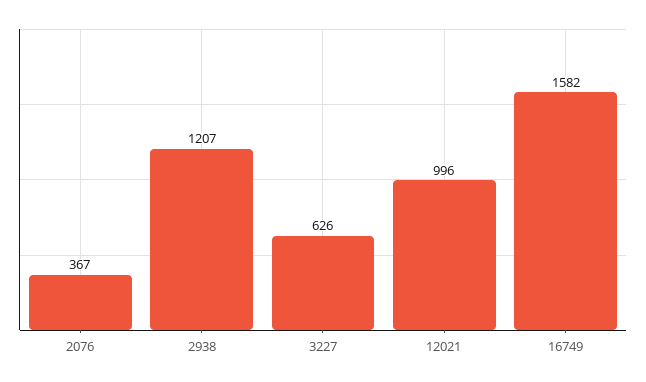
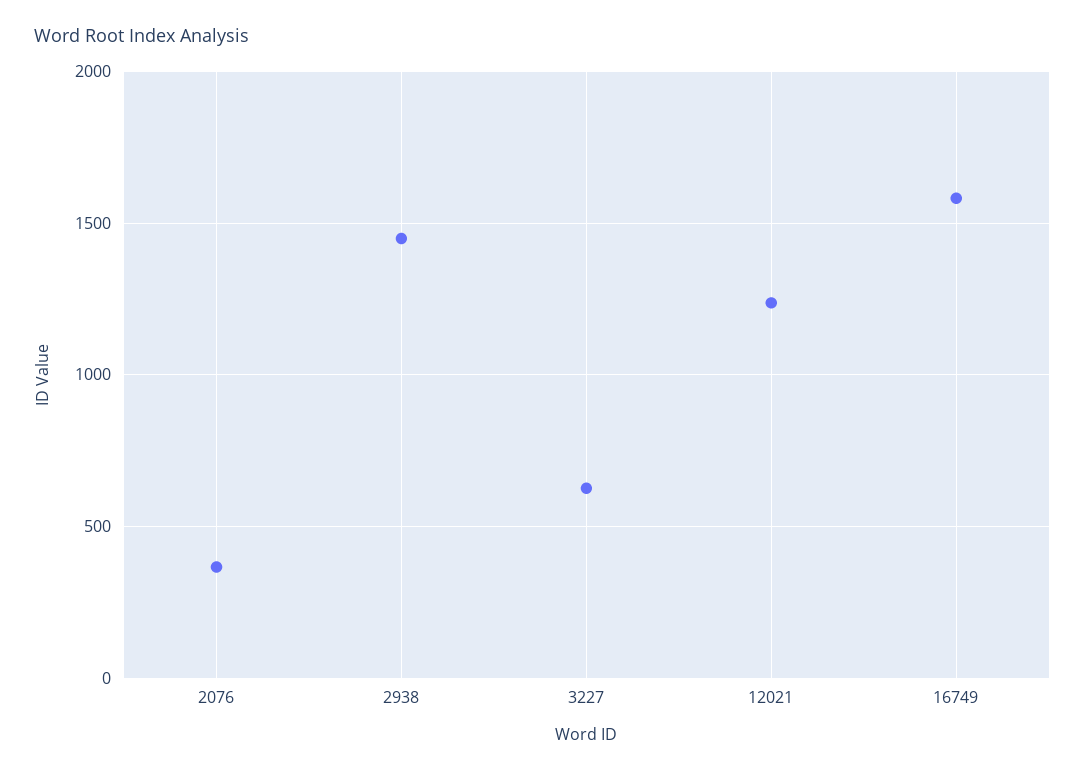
2938: 1207 -> 1450
12021: 996 -> 1250

